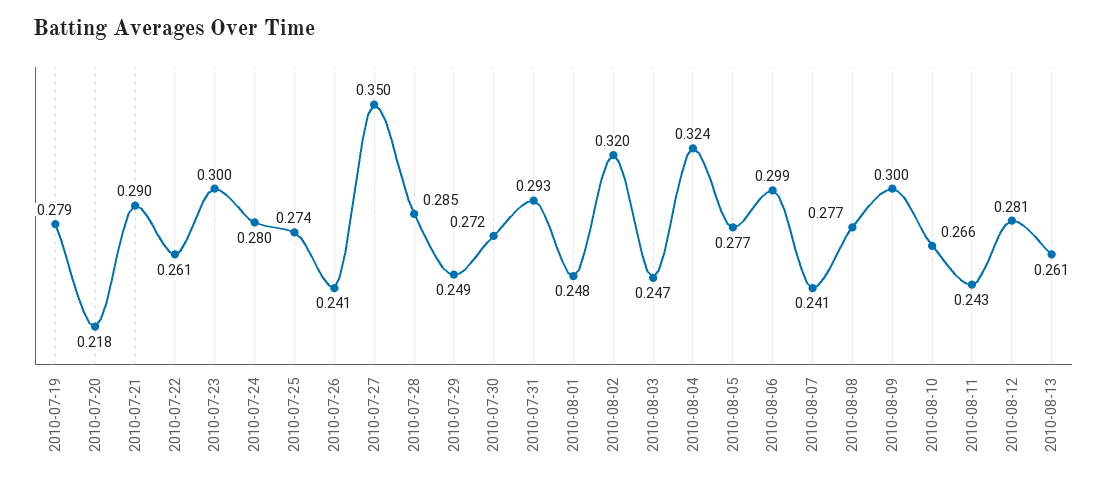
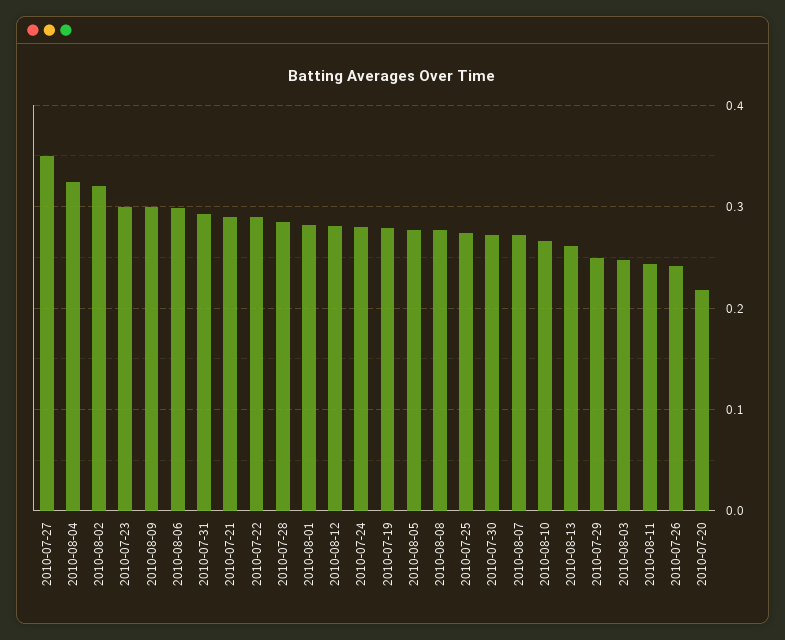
2010-07-22: 0.261 -> 0.29
2010-08-01: 0.248 -> 0.28
2010-08-07: 0.241 -> 0.27

